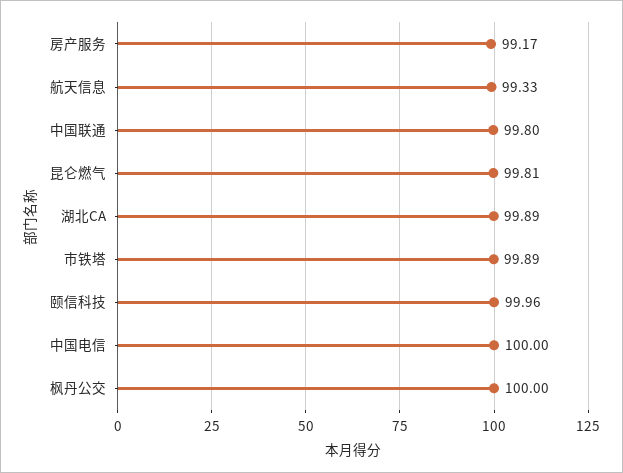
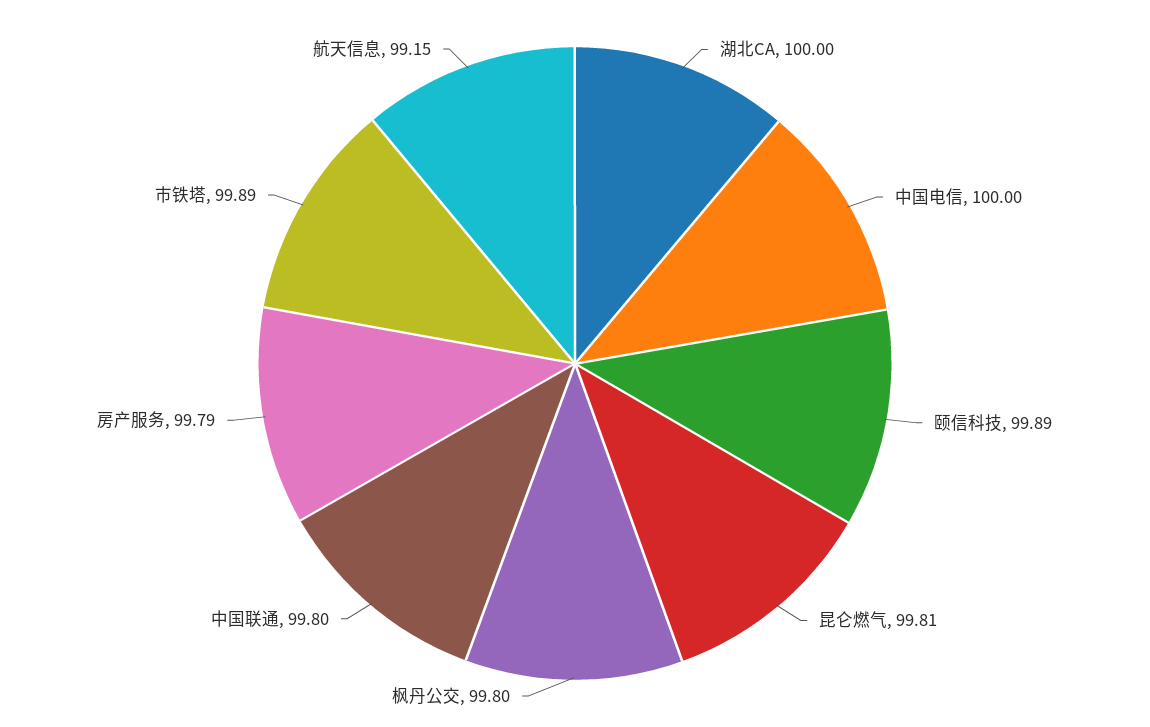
房产服务: 99.17 -> 99.79
航天信息: 99.33 -> 99.15
湖北CA: 99.89 -> 100
颐信科技: 99.96 -> 99.89
枫丹公交: 100 -> 99.8

